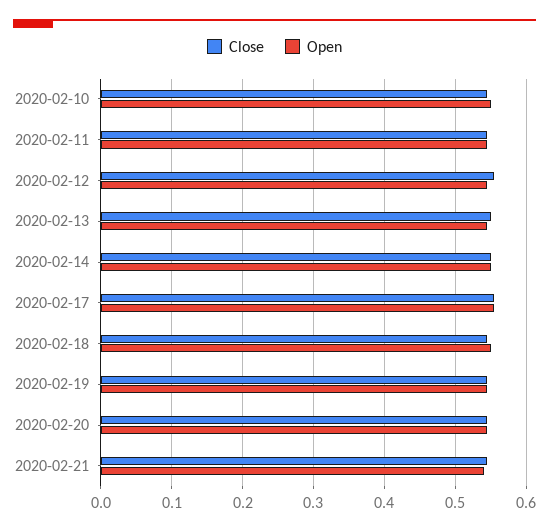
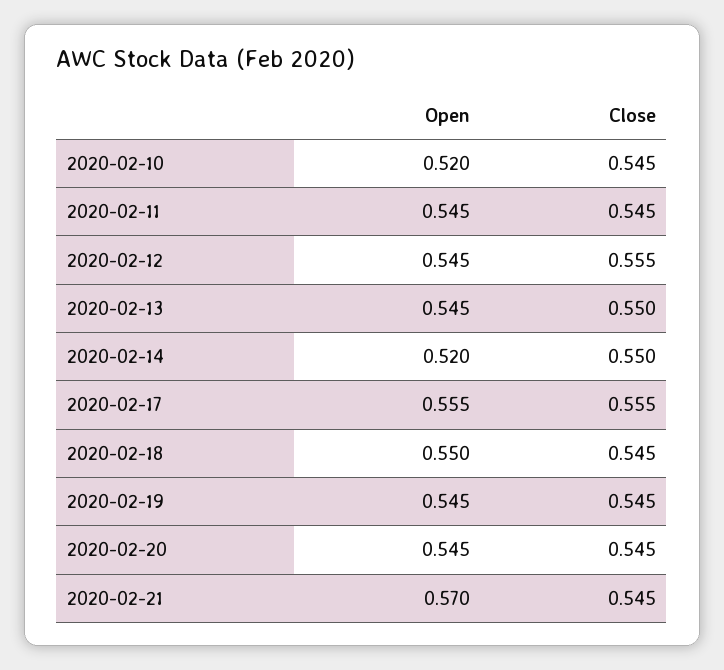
Open, 2020-02-10: 0.55 -> 0.52
Open, 2020-02-14: 0.55 -> 0.52
Open, 2020-02-21: 0.54 -> 0.57

